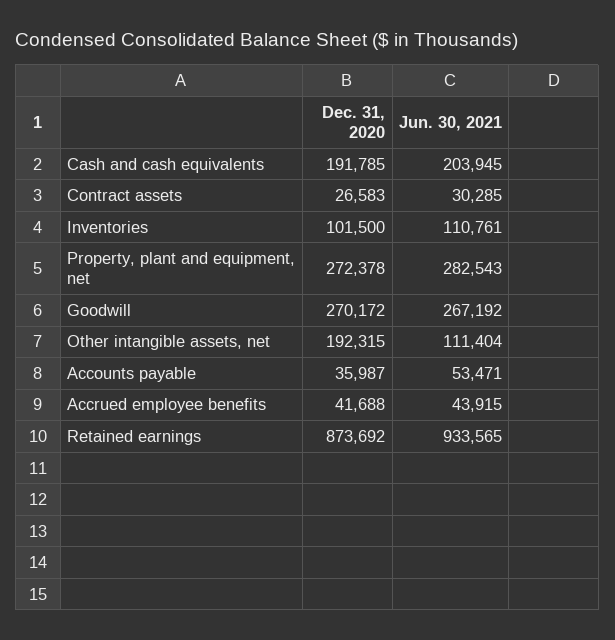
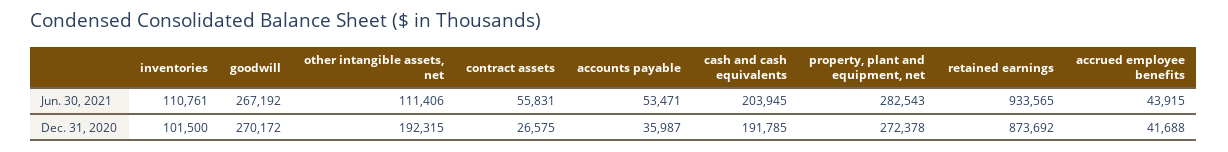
Dec. 31, 2020, Contract assets: 26583 -> 26575
Jun. 30, 2021, Contract assets: 30285 -> 55831
Jun. 30, 2021, Other intangible assets, net: 111404 -> 111406

